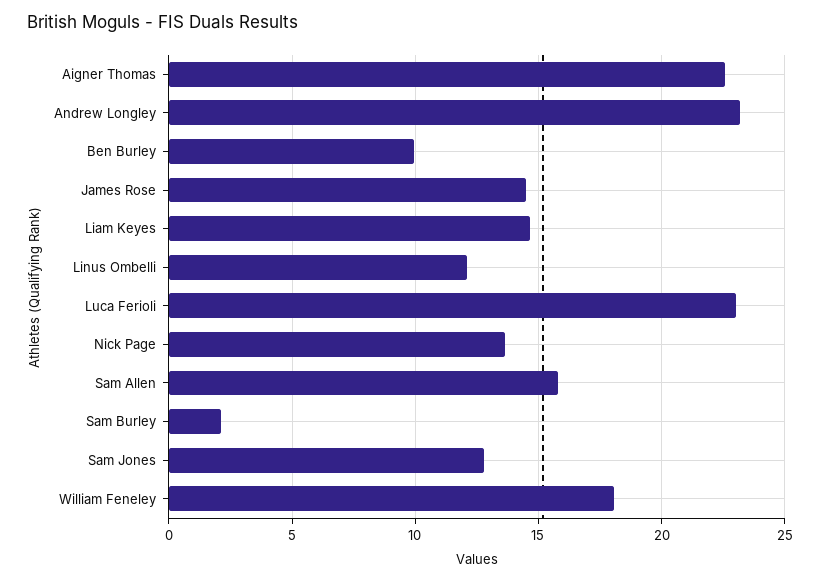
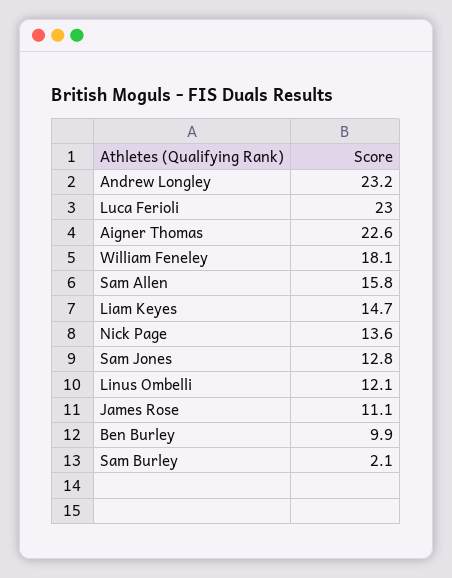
James Rose: 14.5 -> 11.1

